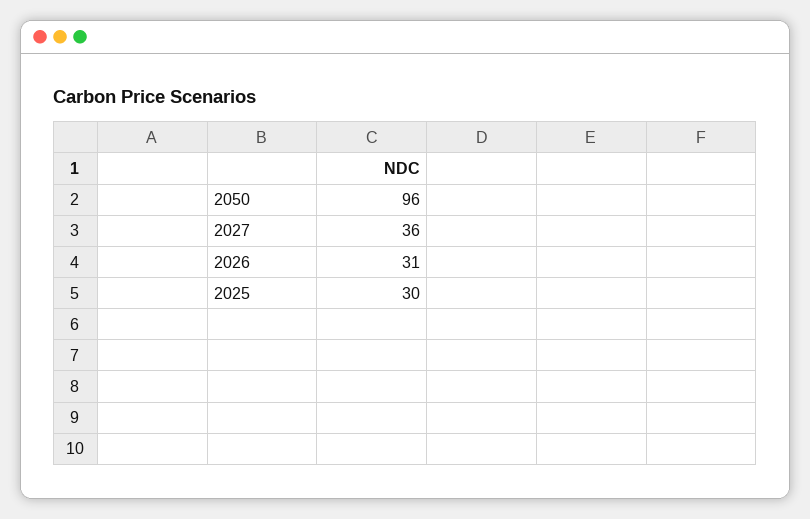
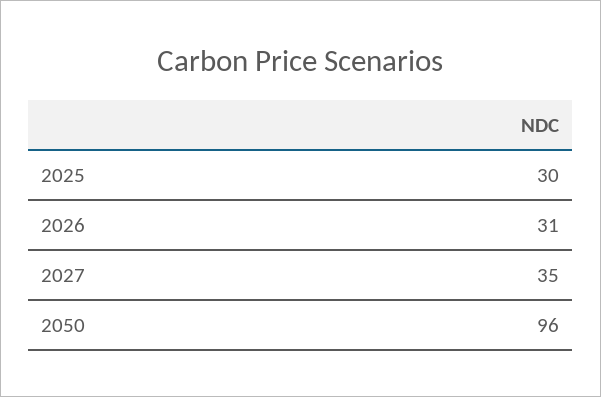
2027: 36 -> 35

